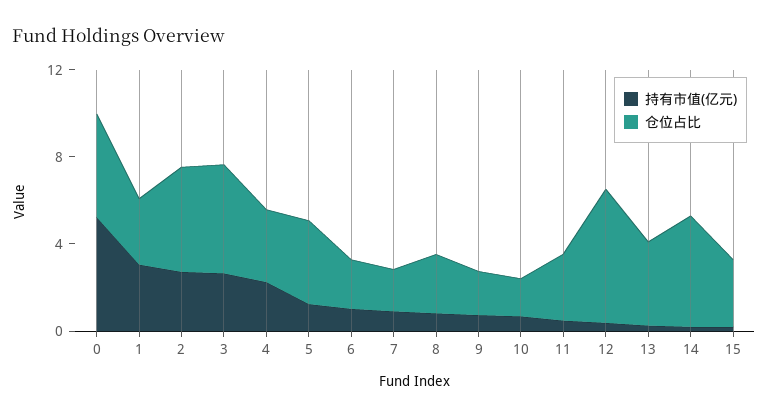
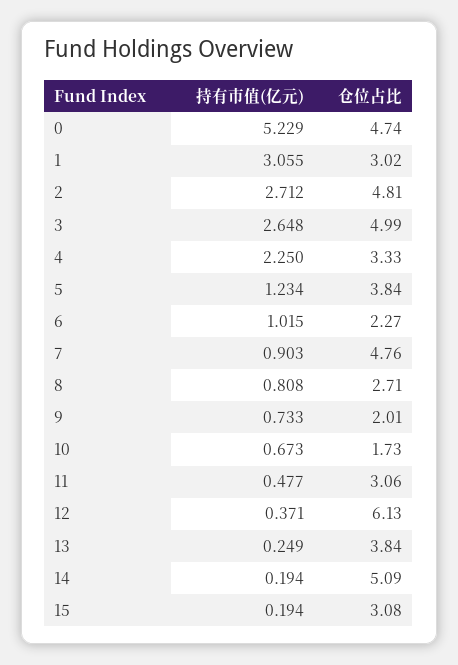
仓位占比, 7: 2 -> 4.76

